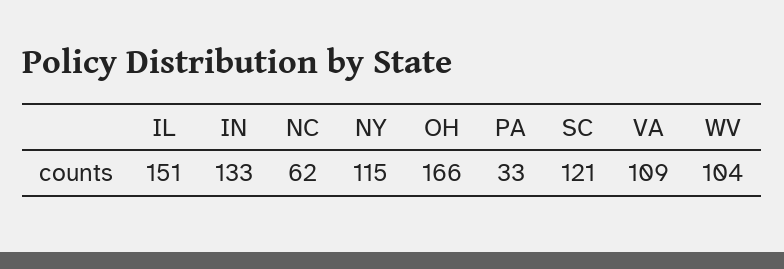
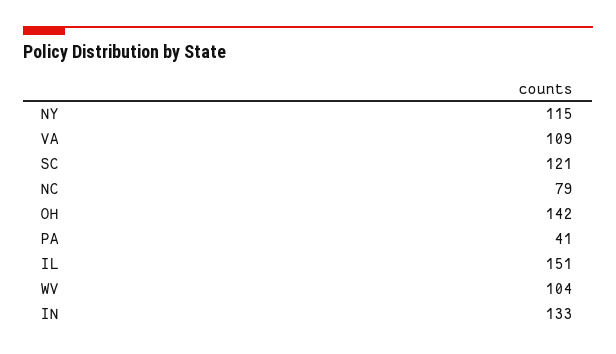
NC: 62 -> 79
OH: 166 -> 142
PA: 33 -> 41

